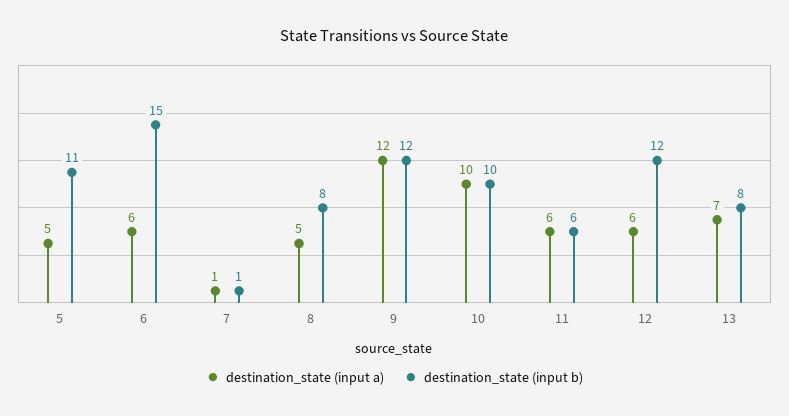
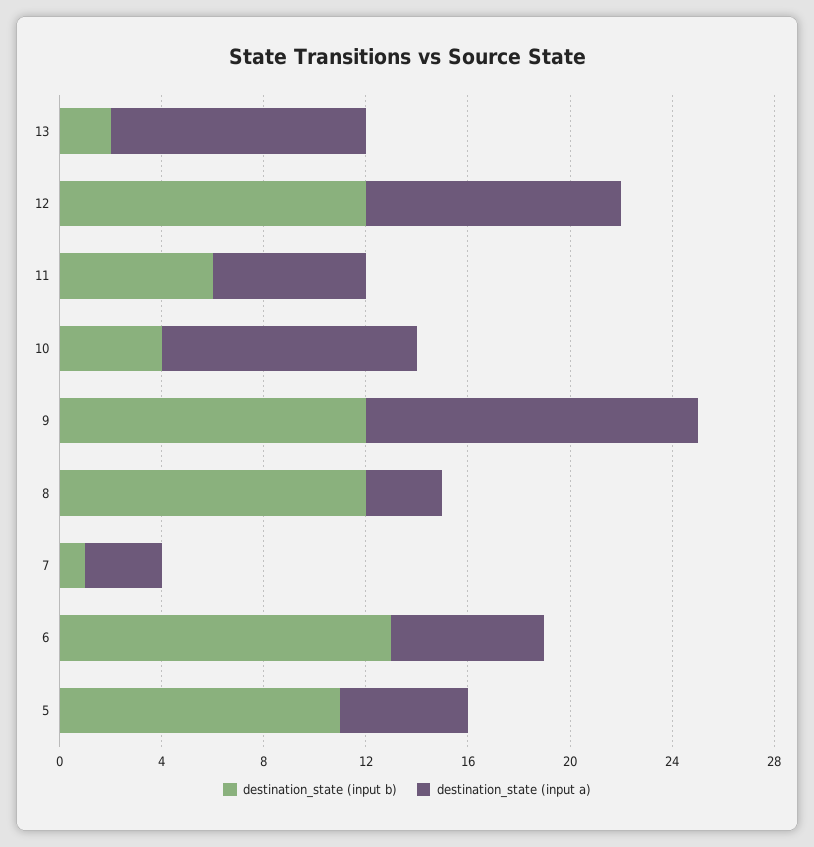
destination_state (input b), 6: 15 -> 13
destination_state (input a), 7: 1 -> 3
destination_state (input a), 8: 5 -> 3
destination_state (input b), 8: 8 -> 12
destination_state (input a), 9: 12 -> 13
destination_state (input b), 10: 10 -> 4
destination_state (input a), 12: 6 -> 10
destination_state (input a), 13: 7 -> 10
destination_state (input b), 13: 8 -> 2

